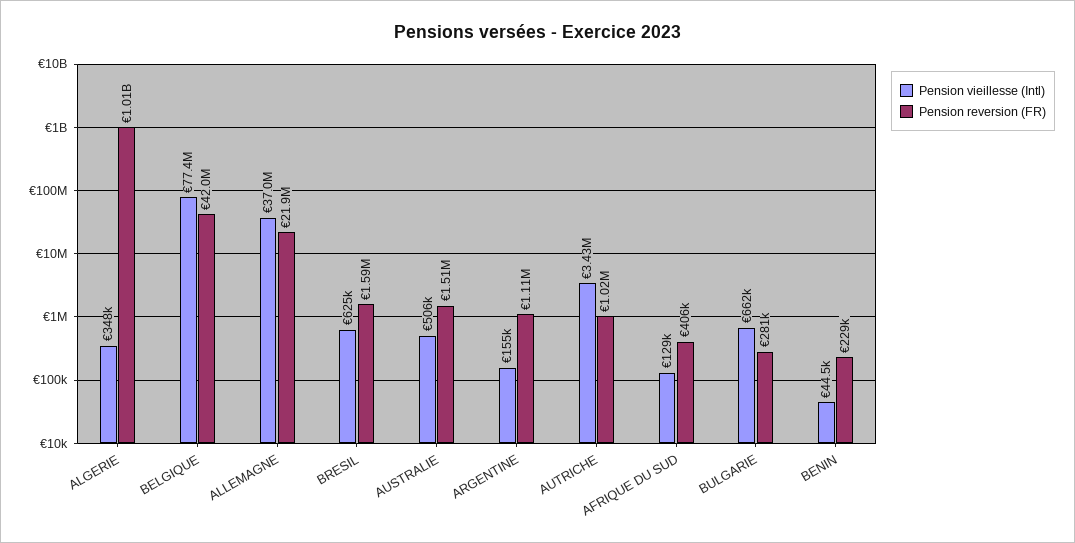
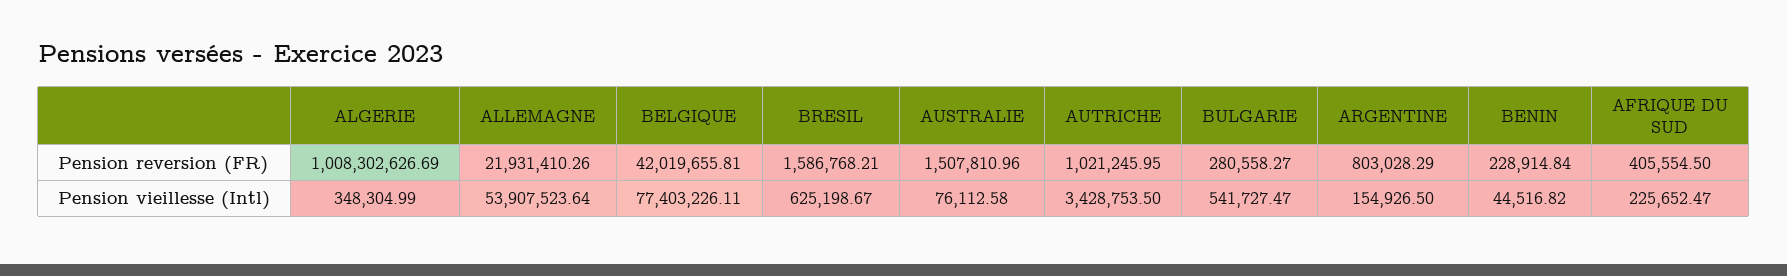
Pension vieillesse (Intl), ALLEMAGNE: 37000000 -> 53907523.64
Pension vieillesse (Intl), AUSTRALIE: 506000 -> 76112.58
Pension reversion (FR), ARGENTINE: 1110000 -> 803028.29
Pension vieillesse (Intl), AFRIQUE DU SUD: 129000 -> 225652.47
Pension vieillesse (Intl), BULGARIE: 662000 -> 541727.47

